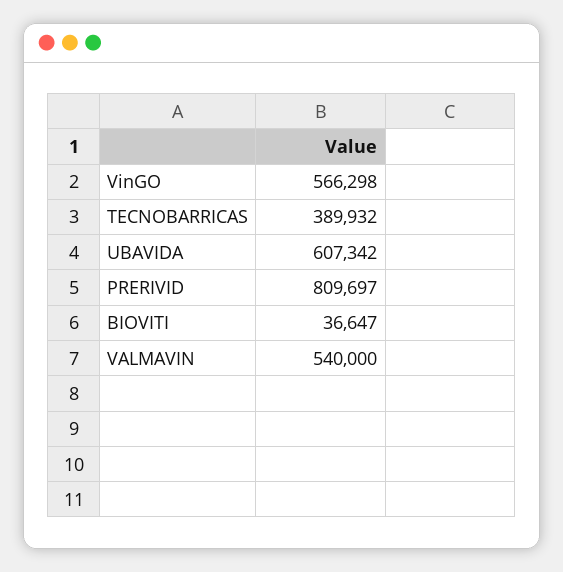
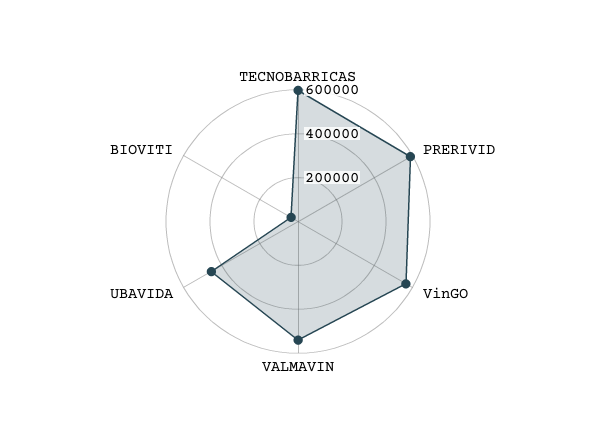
TECNOBARRICAS: 389932 -> 600000
UBAVIDA: 607342 -> 450000
PRERIVID: 809697 -> 600000

